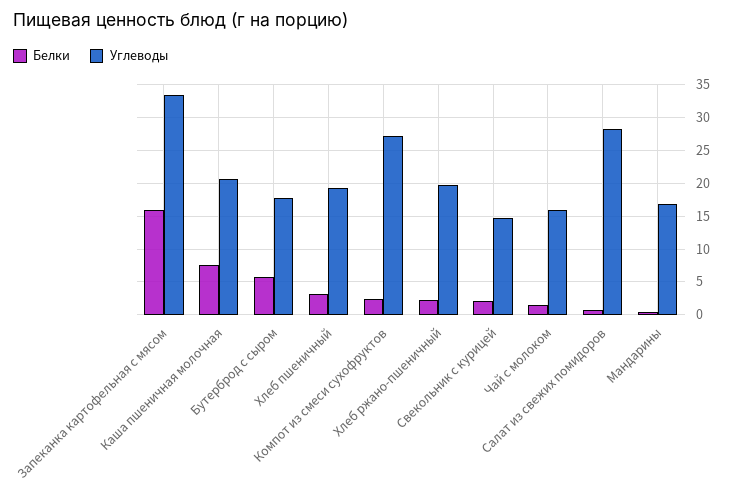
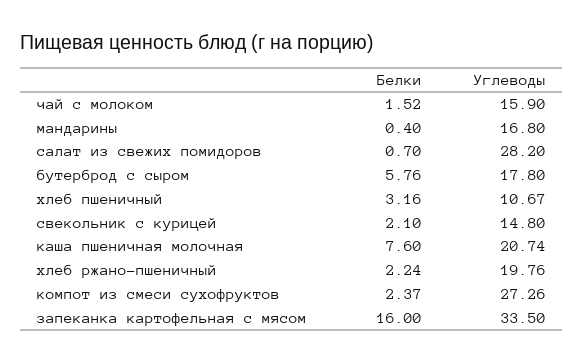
Углеводы, Хлеб пшеничный: 19 -> 10.67

